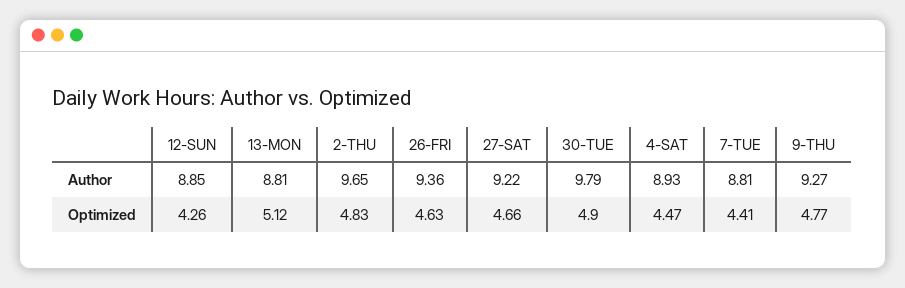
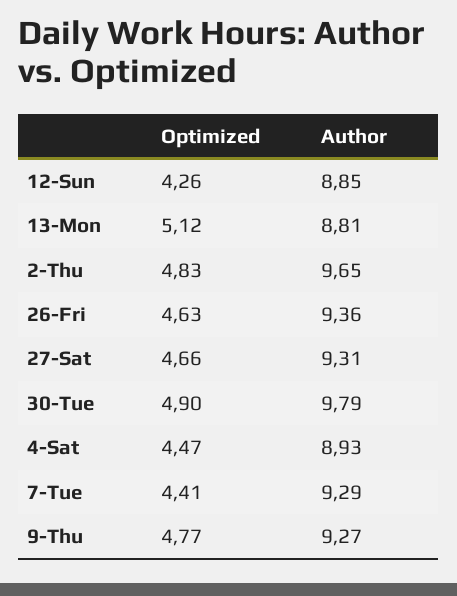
27-SAT, Author: 9.22 -> 9.31
7-TUE, Author: 8.81 -> 9.29

